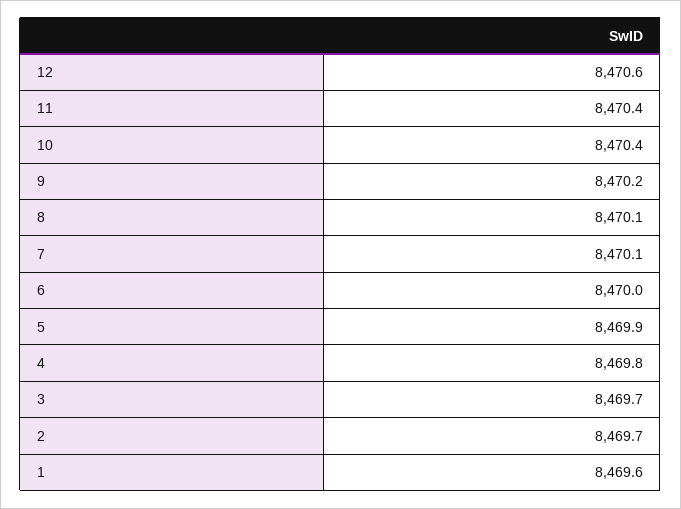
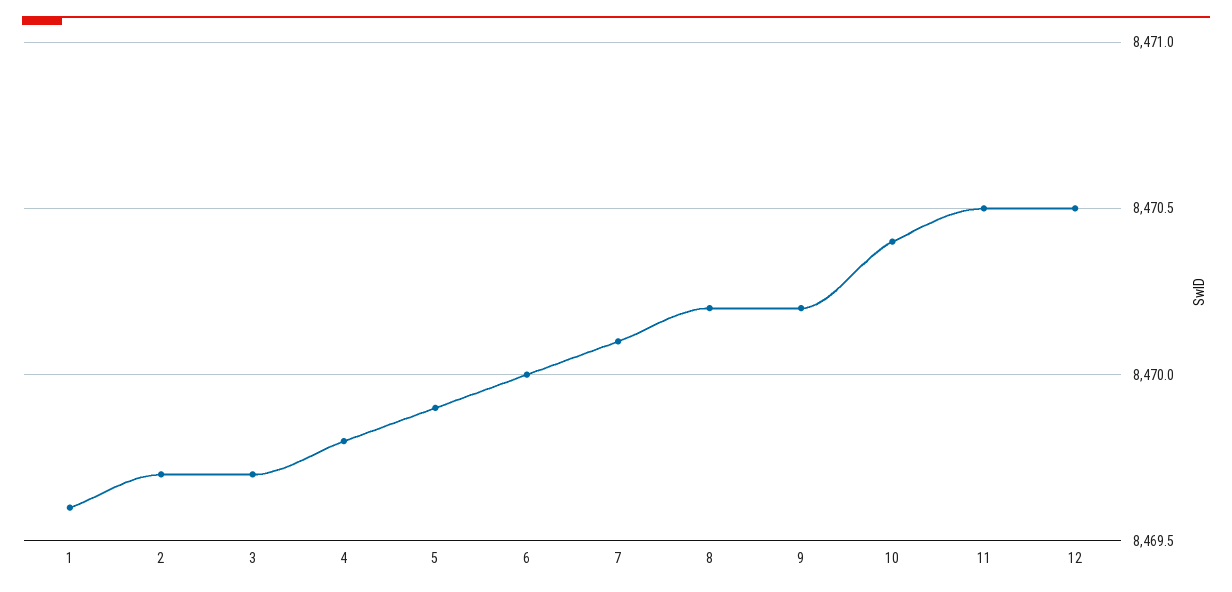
12: 8470.6 -> 8470.5
11: 8470.4 -> 8470.5
8: 8470.1 -> 8470.2

